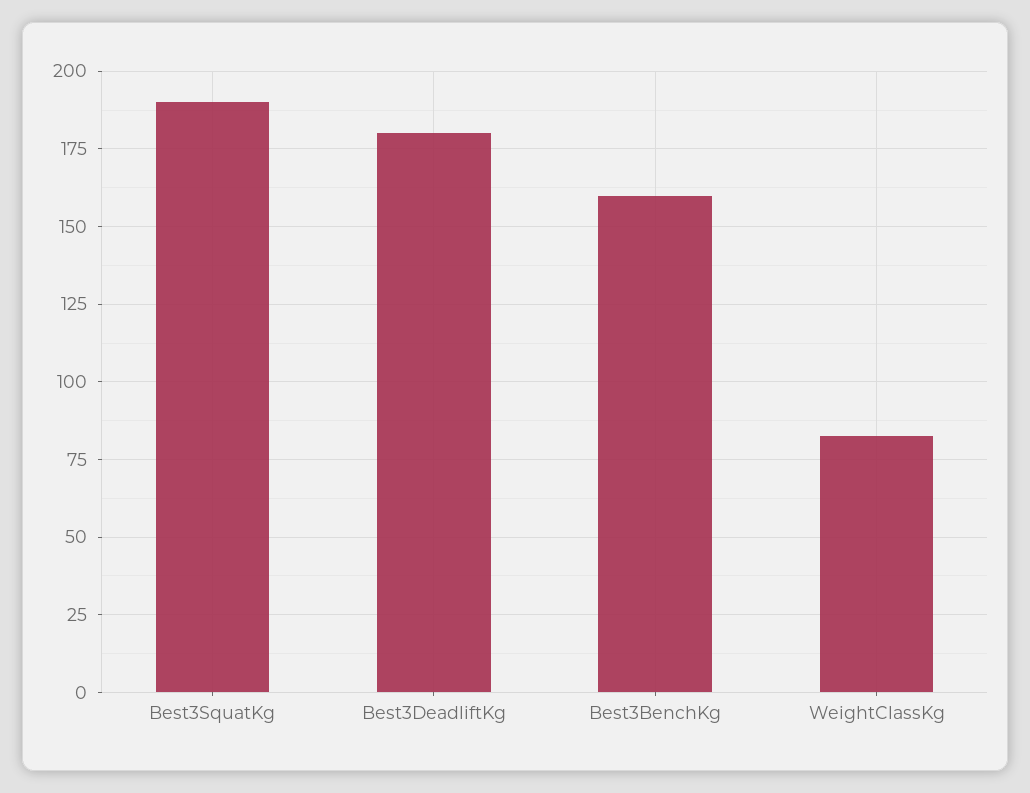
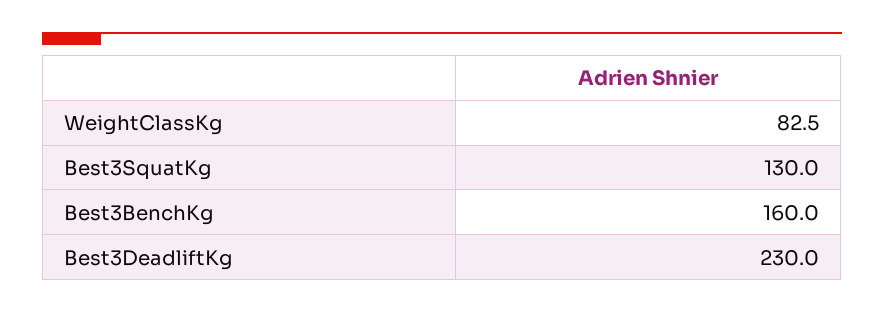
Best3SquatKg: 190 -> 130
Best3DeadliftKg: 180 -> 230

